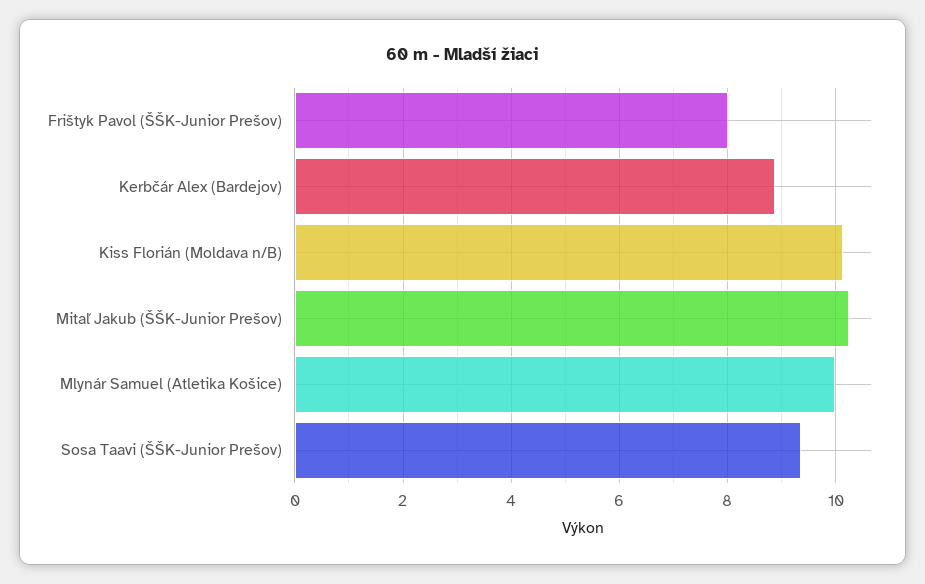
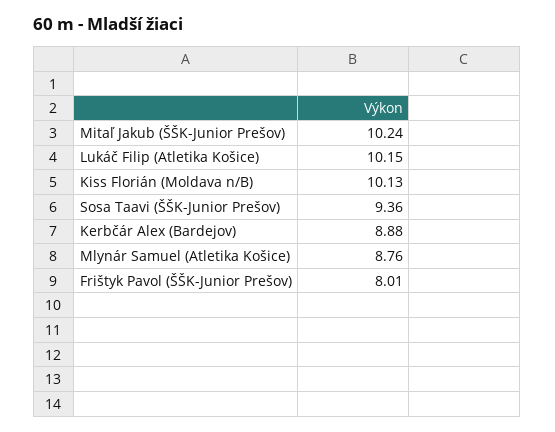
Mlynár Samuel (Atletika Košice): 10 -> 8.76
Lukáč Filip (Atletika Košice): none -> 10.15

